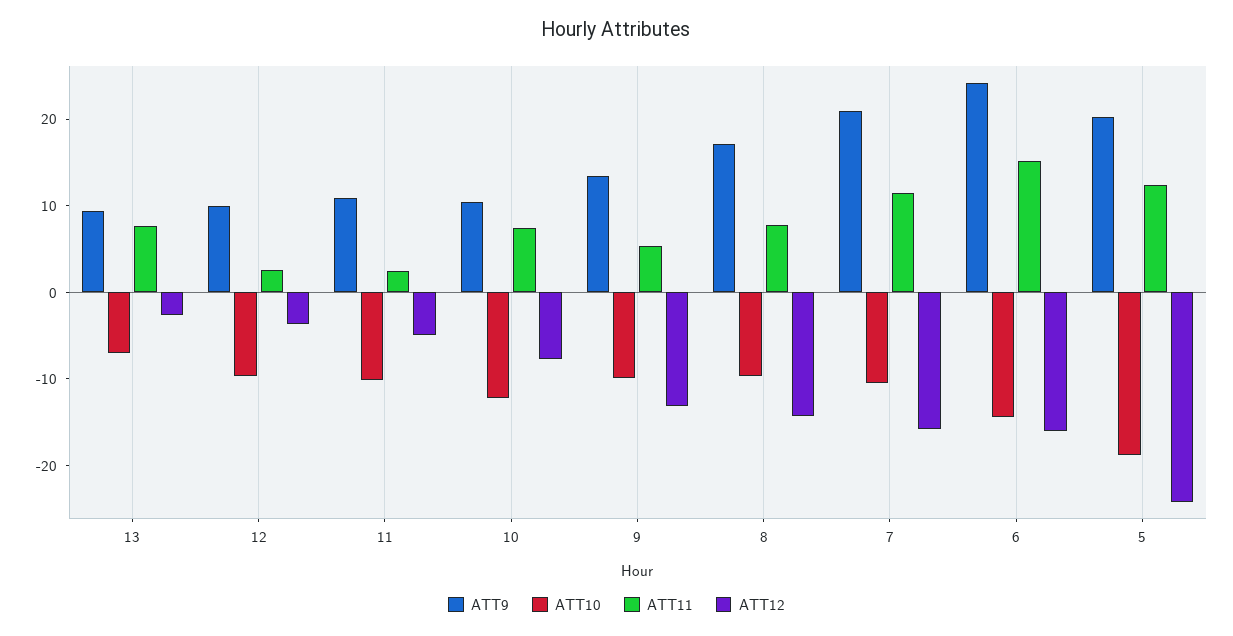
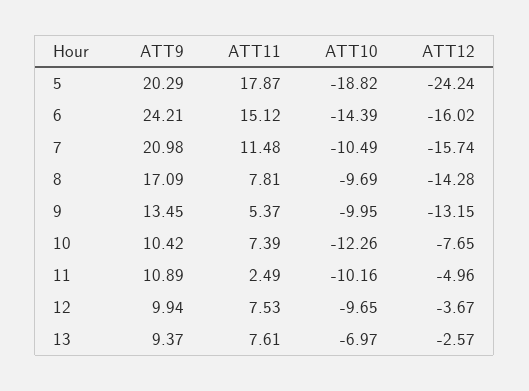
ATT11, 12: 2 -> 7.53
ATT11, 5: 12 -> 17.87

